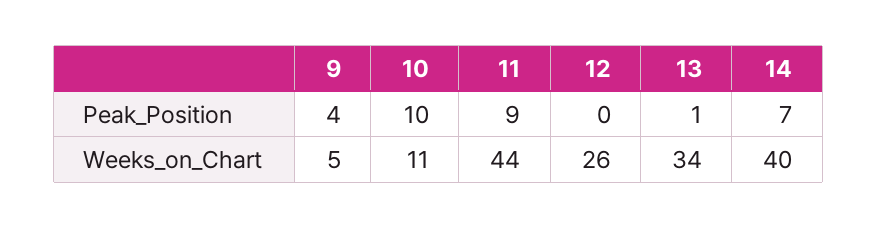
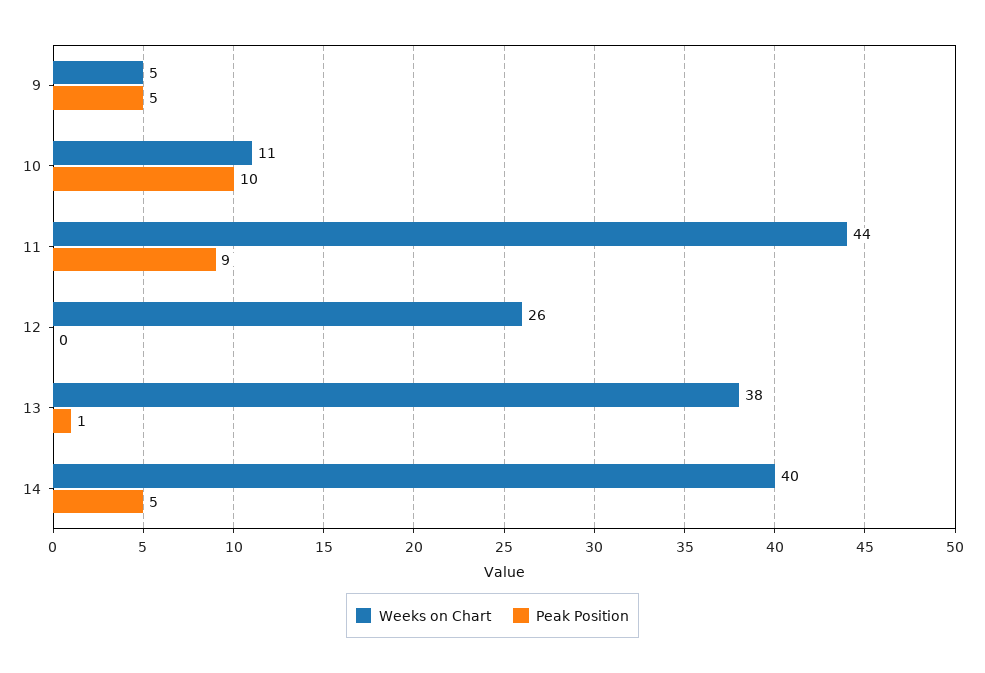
Peak_Position, 9: 4 -> 5
Peak_Position, 14: 7 -> 5
Weeks_on_Chart, 13: 34 -> 38

